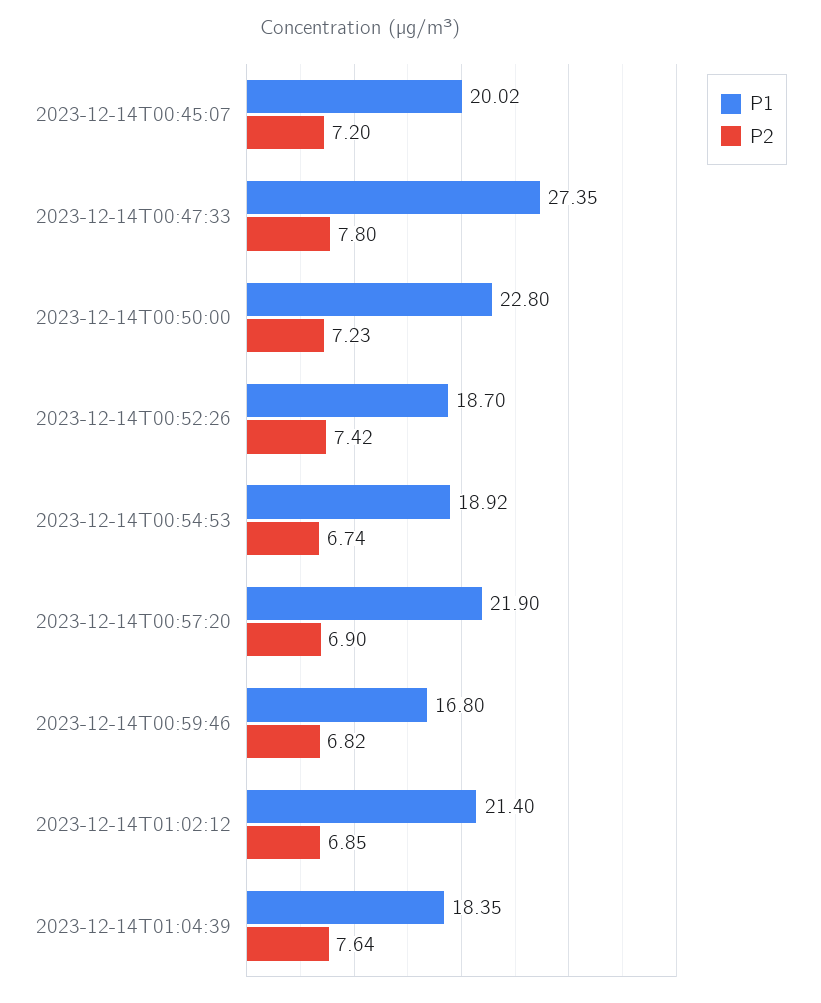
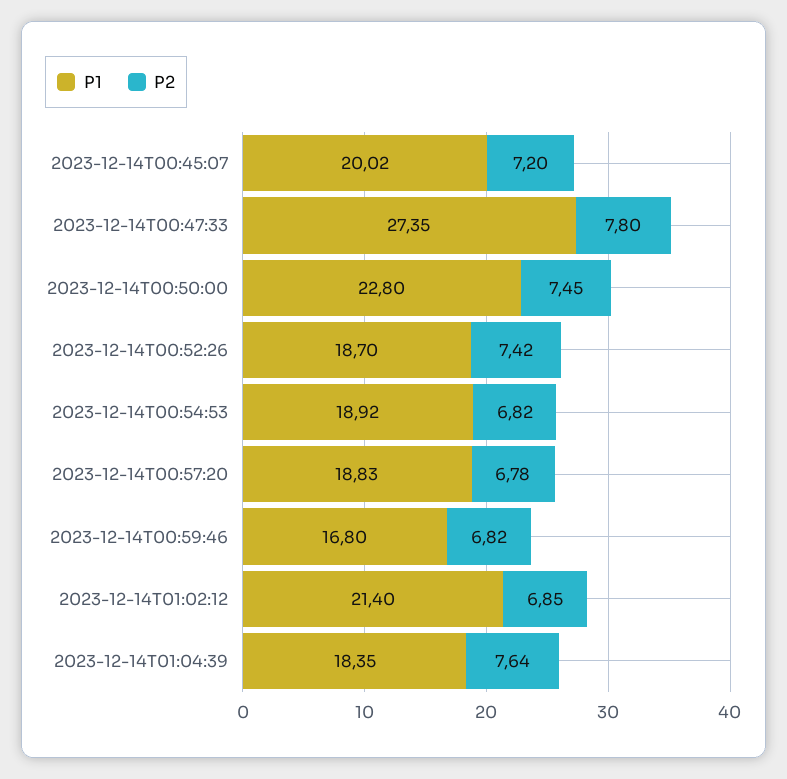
P2, 2023-12-14T00:50:00: 7.23 -> 7.45
P2, 2023-12-14T00:54:53: 6.74 -> 6.82
P1, 2023-12-14T00:57:20: 21.9 -> 18.83
P2, 2023-12-14T00:57:20: 6.9 -> 6.78

